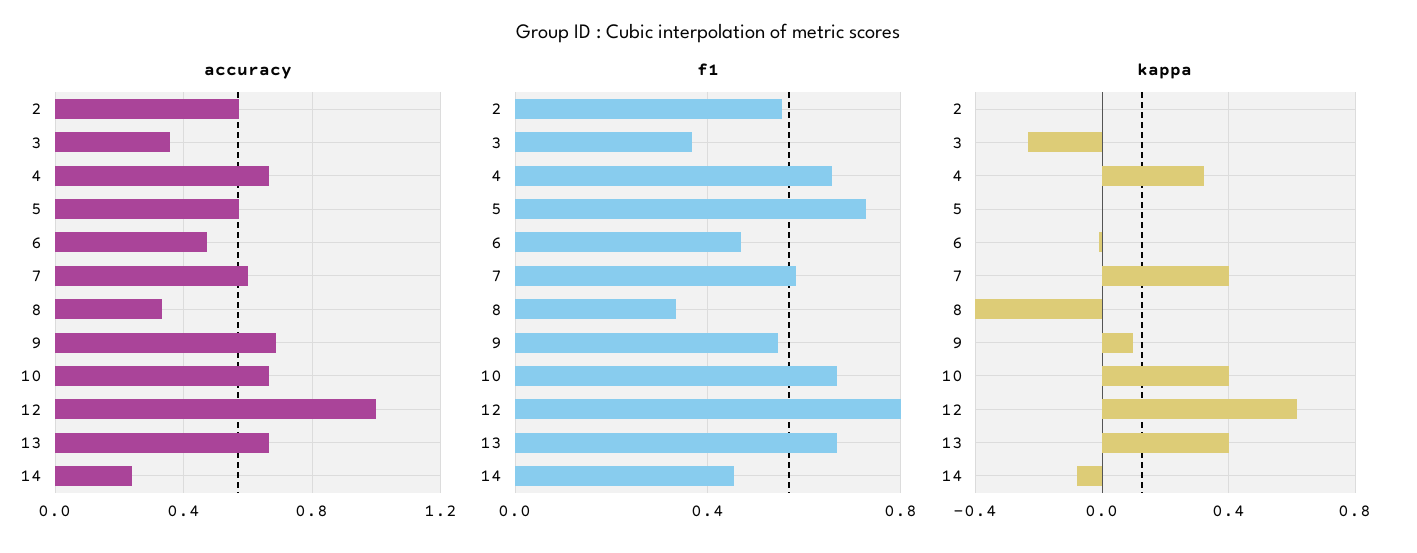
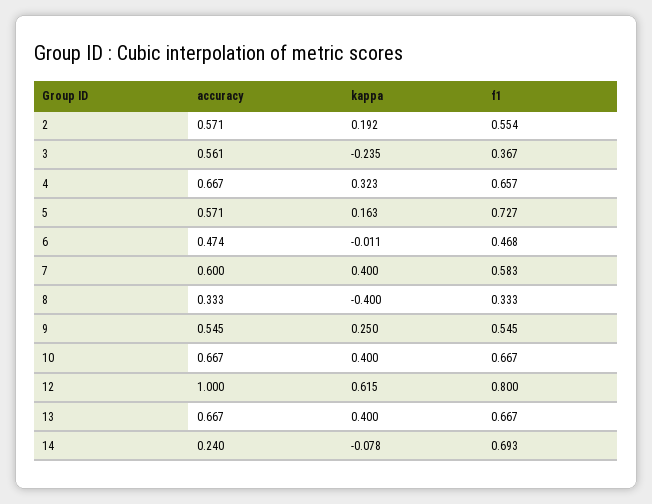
accuracy, 3: 0.35 -> 0.561
accuracy, 9: 0.7 -> 0.545
f1, 14: 0.45 -> 0.693
kappa, 2: 0 -> 0.192
kappa, 5: 0 -> 0.163
kappa, 9: 0.1 -> 0.25

